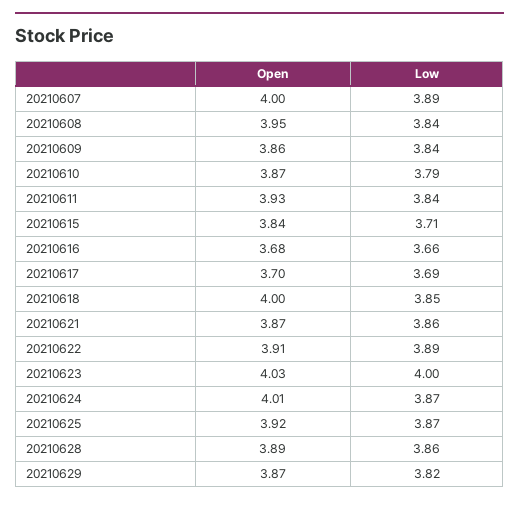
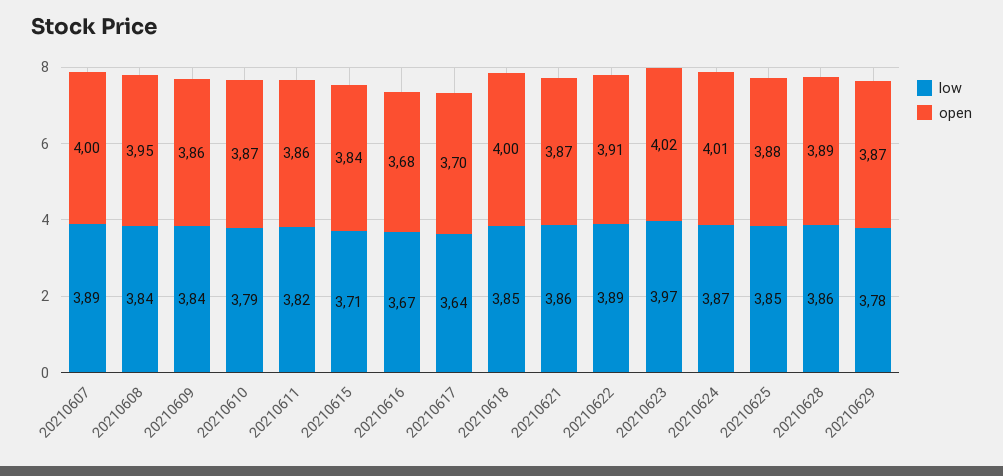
Open, 20210611: 3.93 -> 3.86
Low, 20210611: 3.84 -> 3.82
Low, 20210616: 3.66 -> 3.67
Low, 20210617: 3.69 -> 3.64
Open, 20210623: 4.03 -> 4.02
Low, 20210623: 4 -> 3.97
Open, 20210625: 3.92 -> 3.88
Low, 20210625: 3.87 -> 3.85
Low, 20210629: 3.82 -> 3.78

